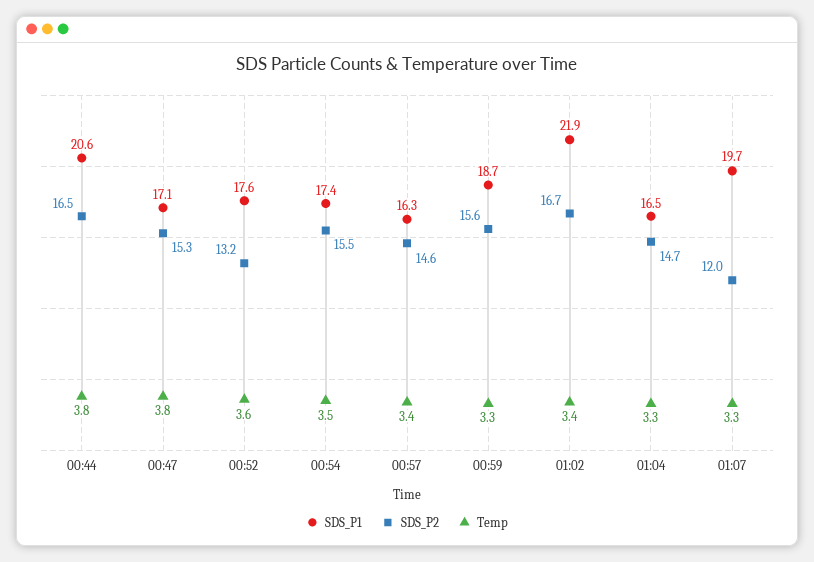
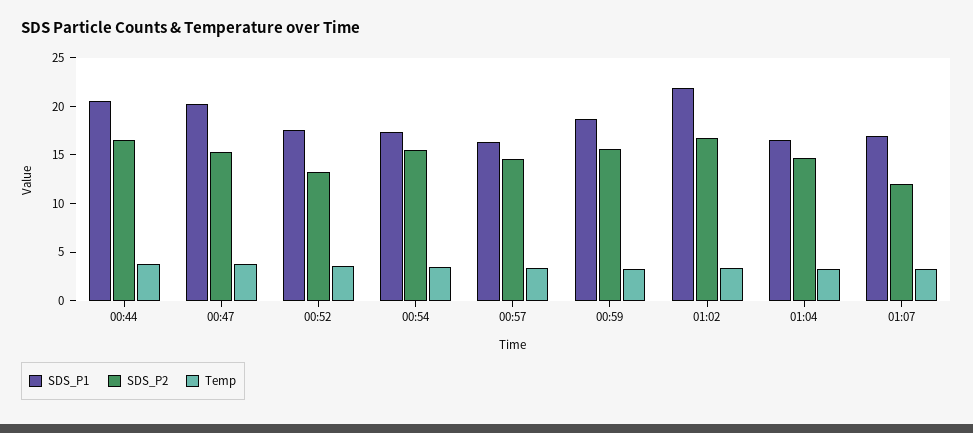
SDS_P1, 00:47: 17.1 -> 20
SDS_P1, 01:07: 19.7 -> 17

